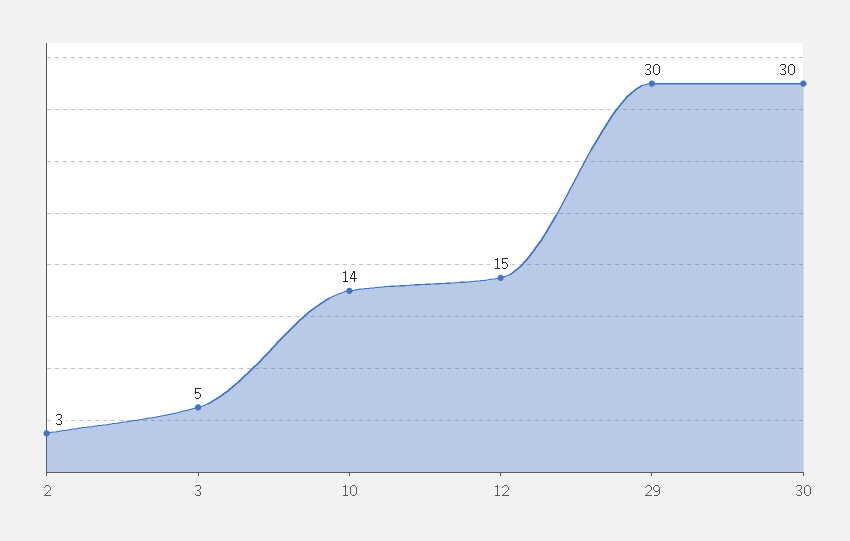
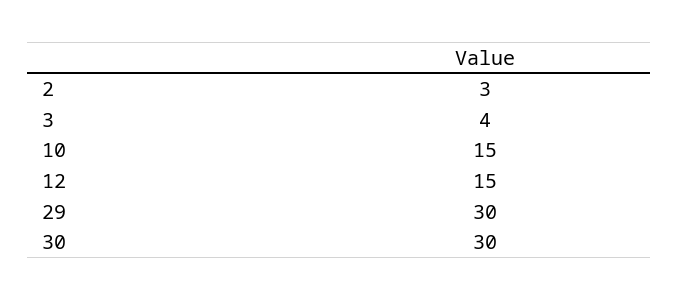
3: 5 -> 4
10: 14 -> 15

